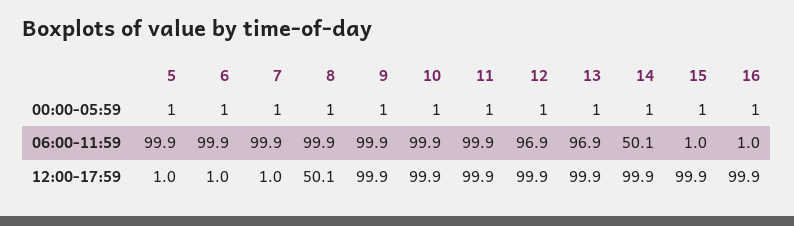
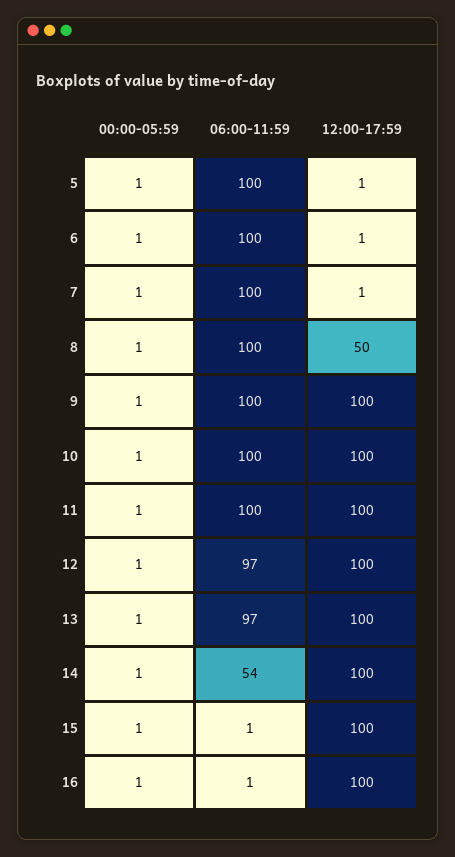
14, 06:00-11:59: 50.1 -> 54

